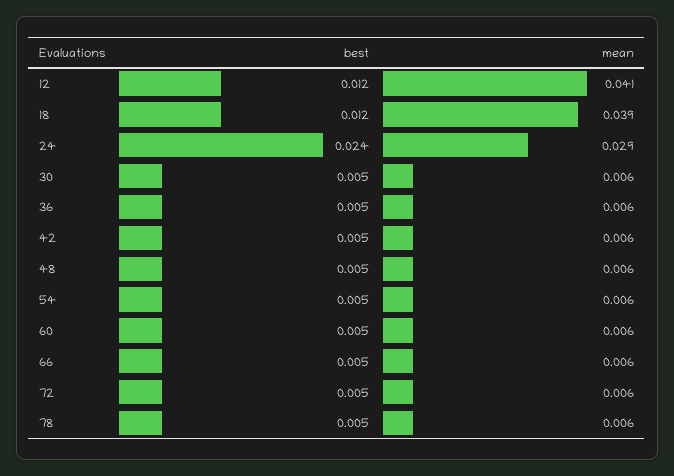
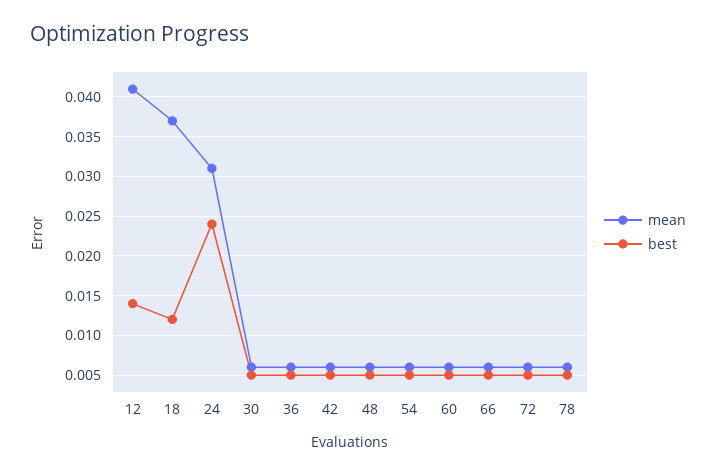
best, 12: 0.012 -> 0.014
mean, 18: 0.039 -> 0.037
mean, 24: 0.029 -> 0.031

